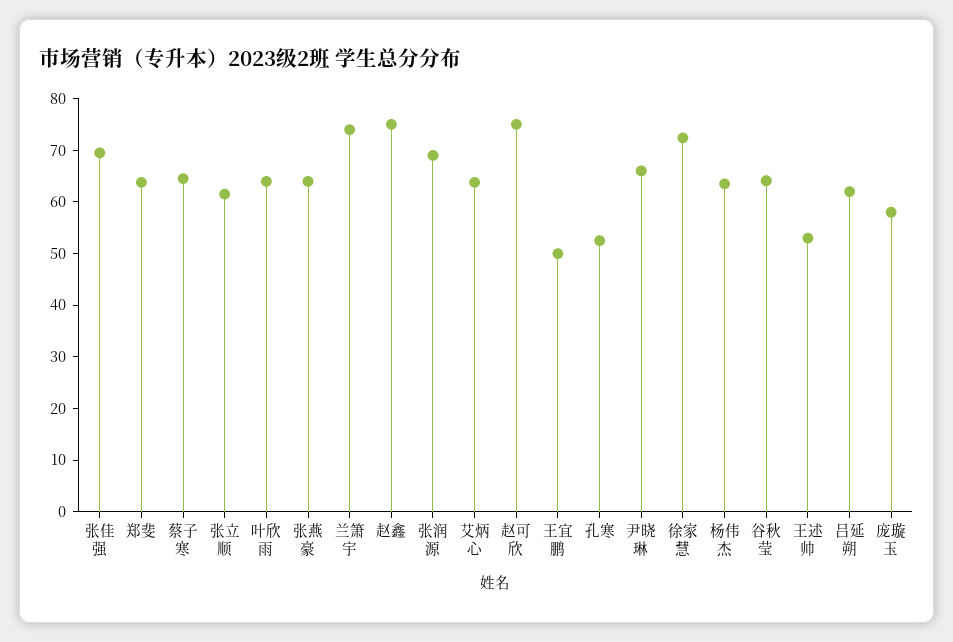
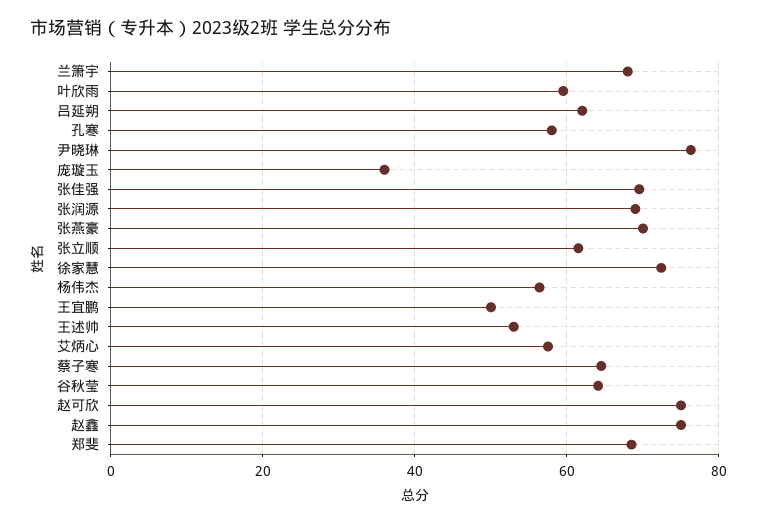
郑斐: 64 -> 68
叶欣雨: 64 -> 60
张燕豪: 64 -> 70
兰箫宇: 74 -> 68
艾炳心: 64 -> 58
孔寒: 52 -> 58
尹晓琳: 66 -> 76
杨伟杰: 64 -> 56
庞璇玉: 58 -> 36

